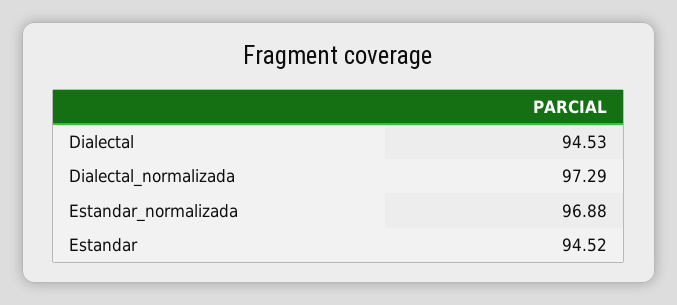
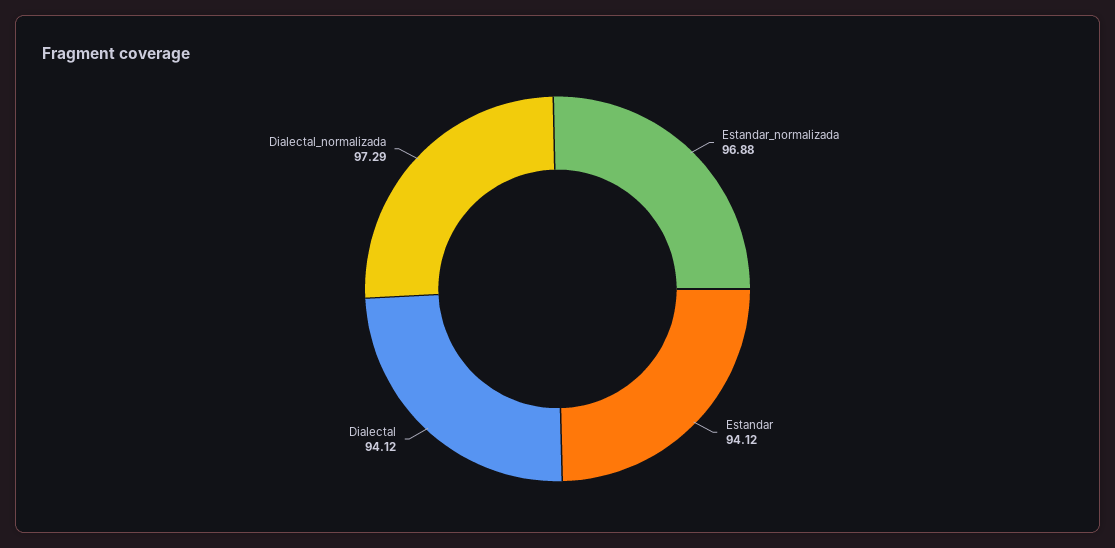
Dialectal: 94.53 -> 94.12
Estandar: 94.52 -> 94.12

